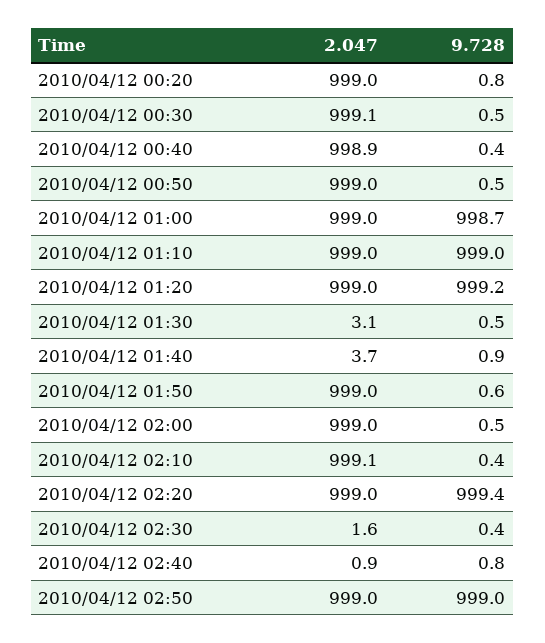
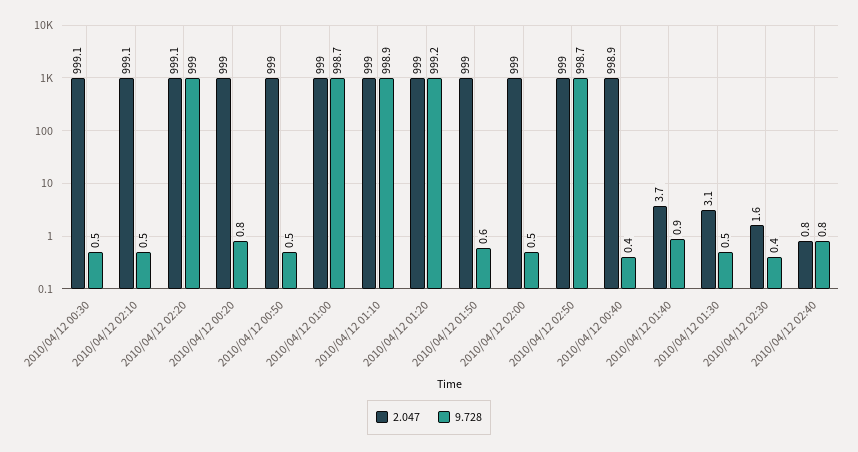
9.728, 2010/04/12 01:10: 999 -> 998.9
9.728, 2010/04/12 02:10: 0.4 -> 0.5
2.047, 2010/04/12 02:20: 999 -> 999.1
9.728, 2010/04/12 02:20: 999.4 -> 999
2.047, 2010/04/12 02:40: 0.9 -> 0.8
9.728, 2010/04/12 02:50: 999 -> 998.7

